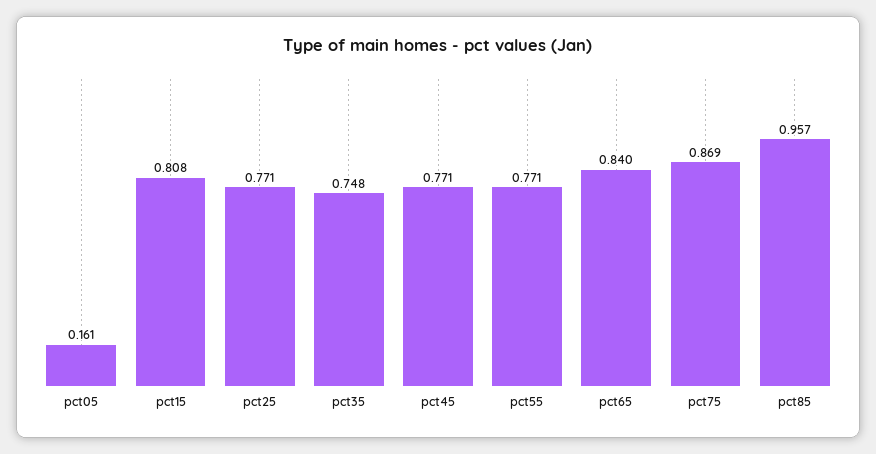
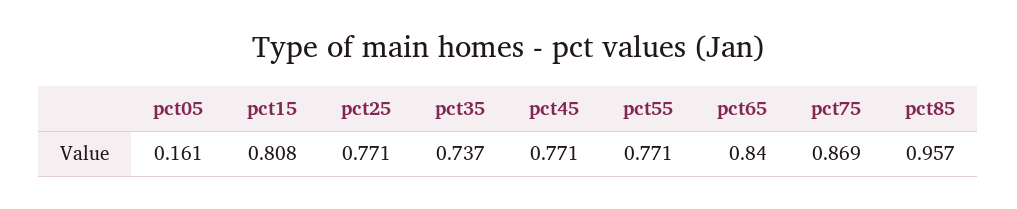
pct35: 0.748 -> 0.737

